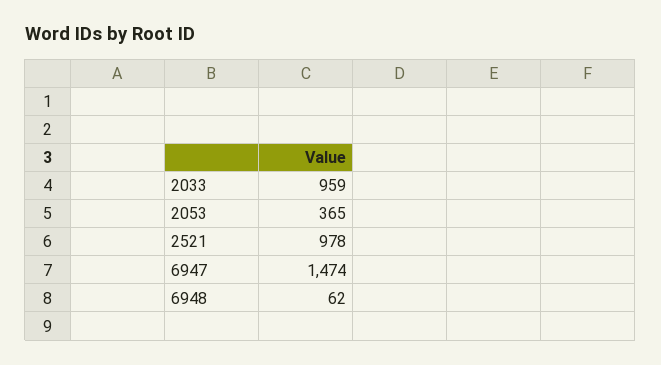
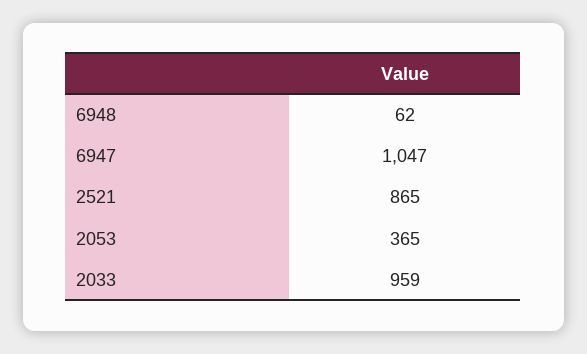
2521: 978 -> 865
6947: 1474 -> 1047

